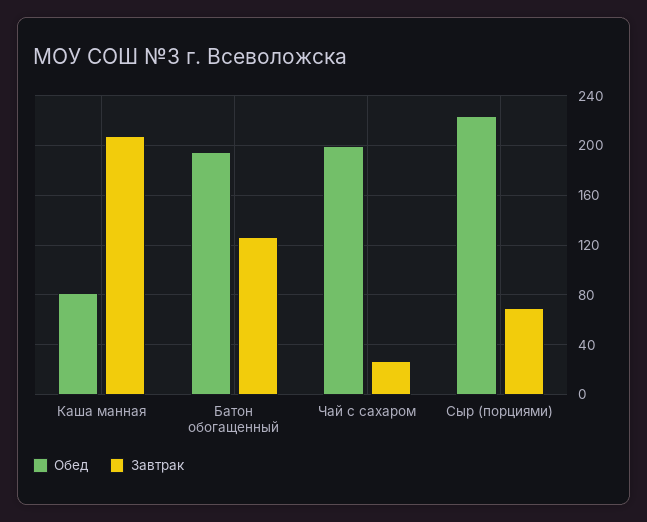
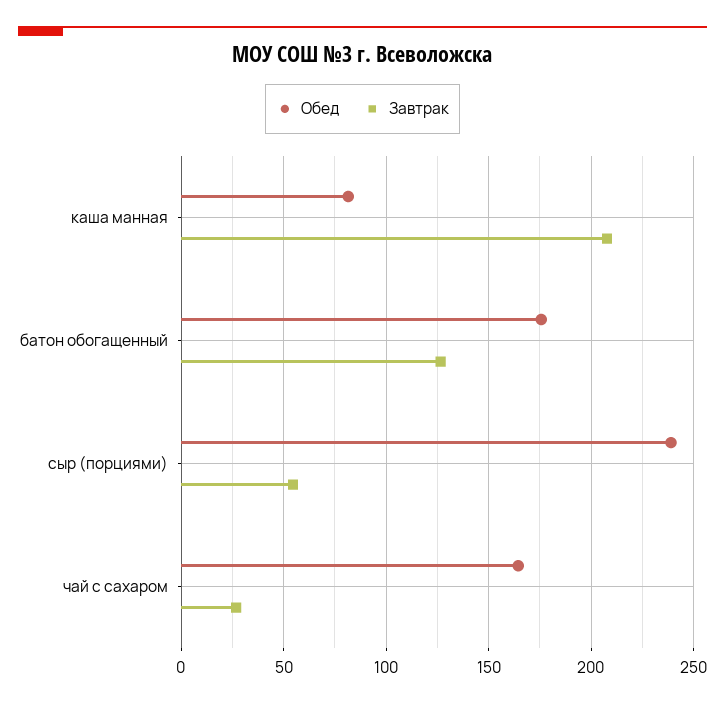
Обед, Батон обогащенный: 195 -> 175
Обед, Чай с сахаром: 200 -> 165
Обед, Сыр (порциями): 225 -> 240
Завтрак, Сыр (порциями): 70 -> 55

